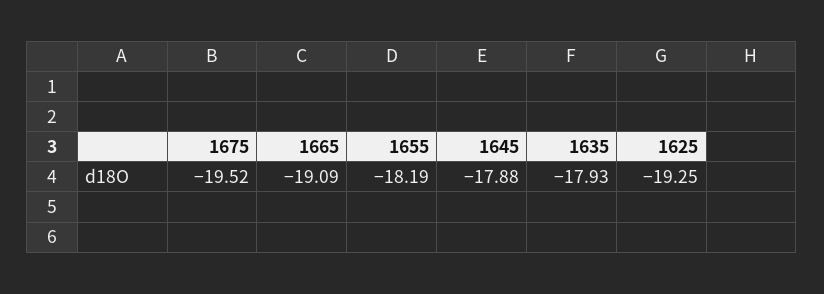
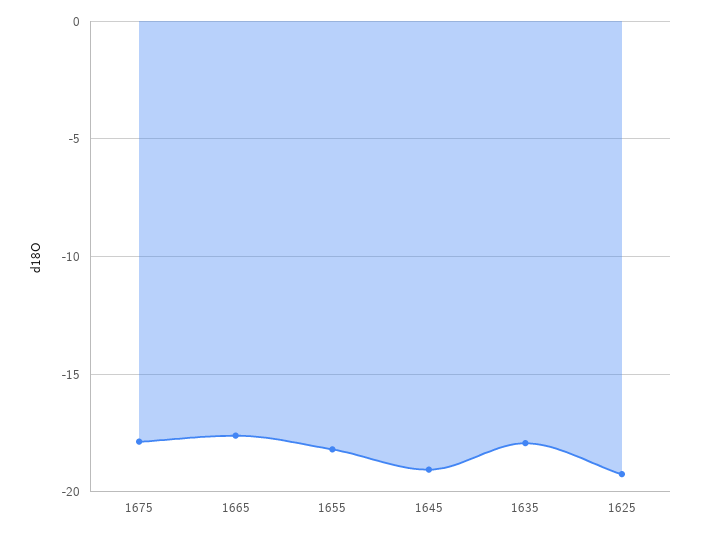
1675: -19.52 -> -18
1665: -19.09 -> -17.5
1645: -17.88 -> -19

